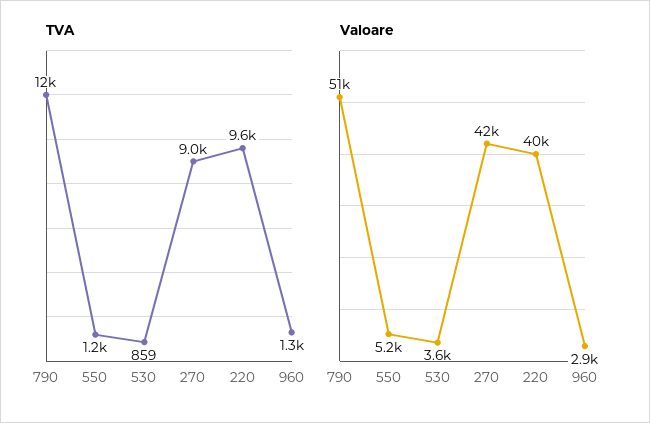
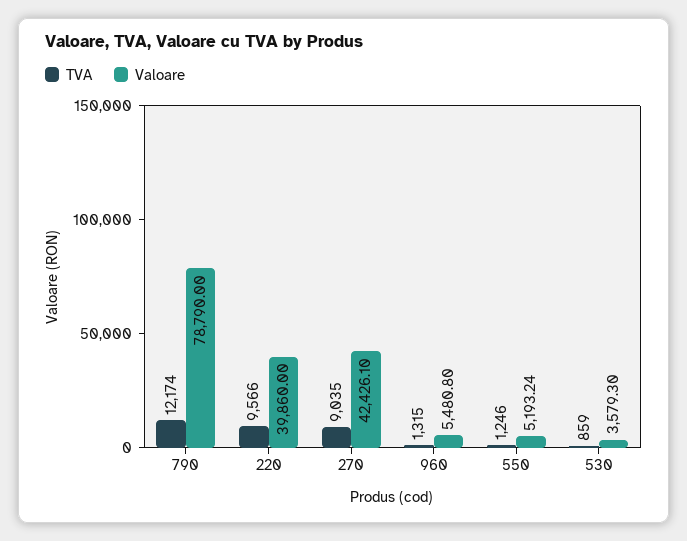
Valoare, 790: 51000 -> 78790
Valoare, 960: 2900 -> 5480.8

